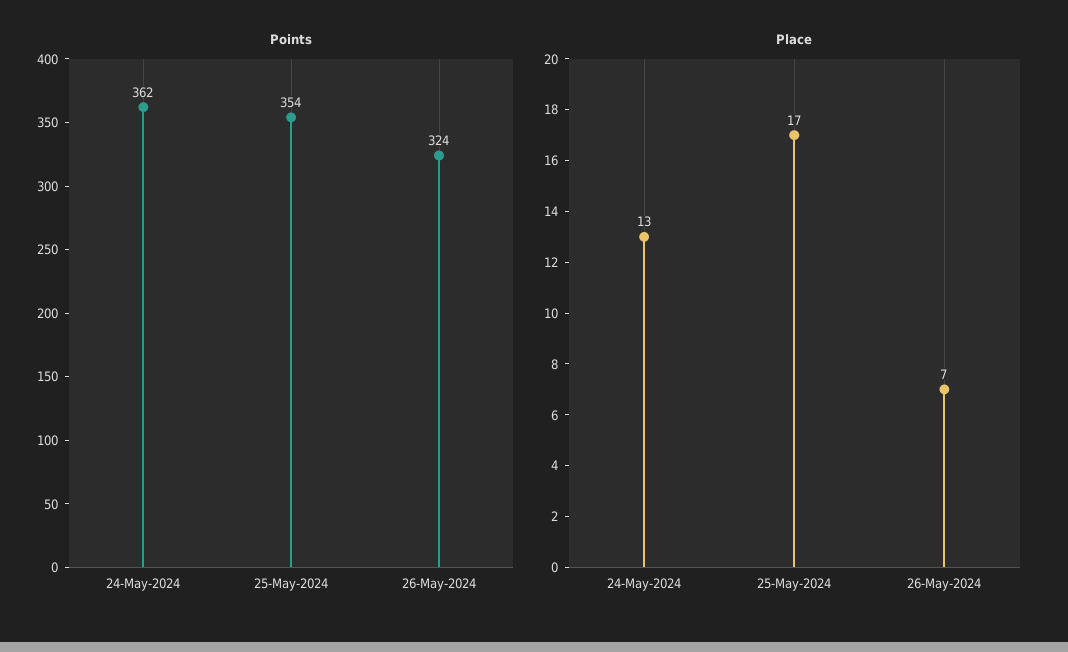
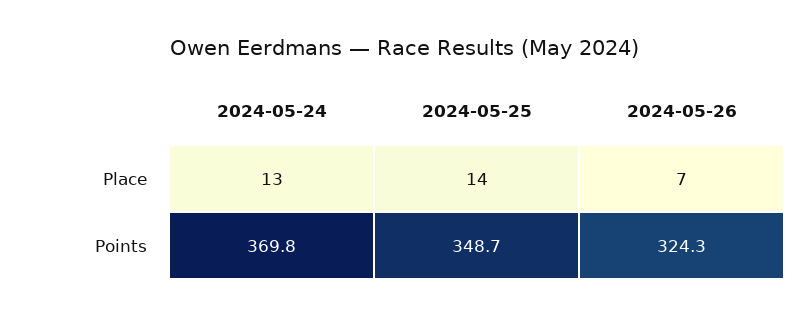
Points, 24-May-2024: 362 -> 369.8
Points, 25-May-2024: 354 -> 348.7
Place, 25-May-2024: 17 -> 14

